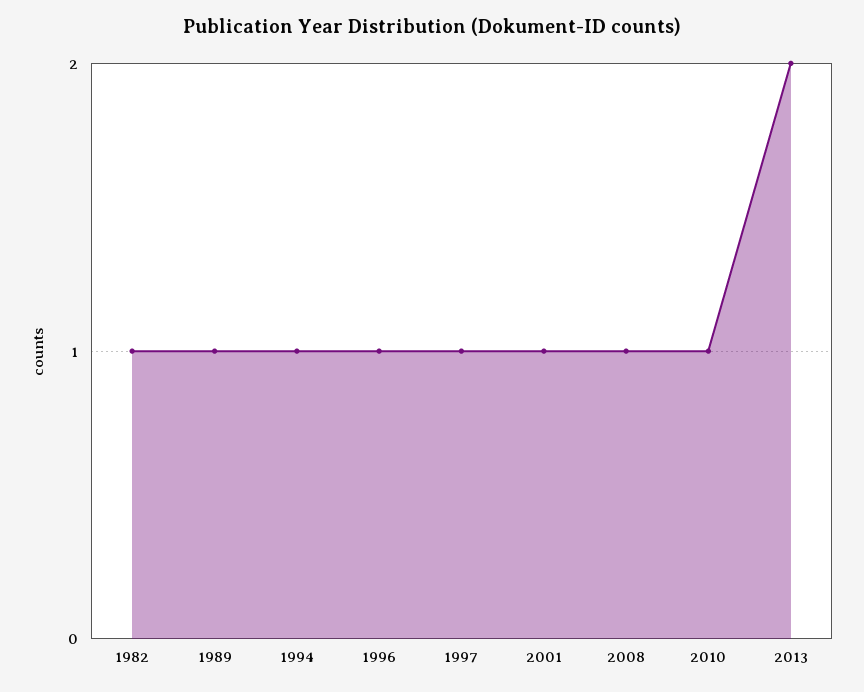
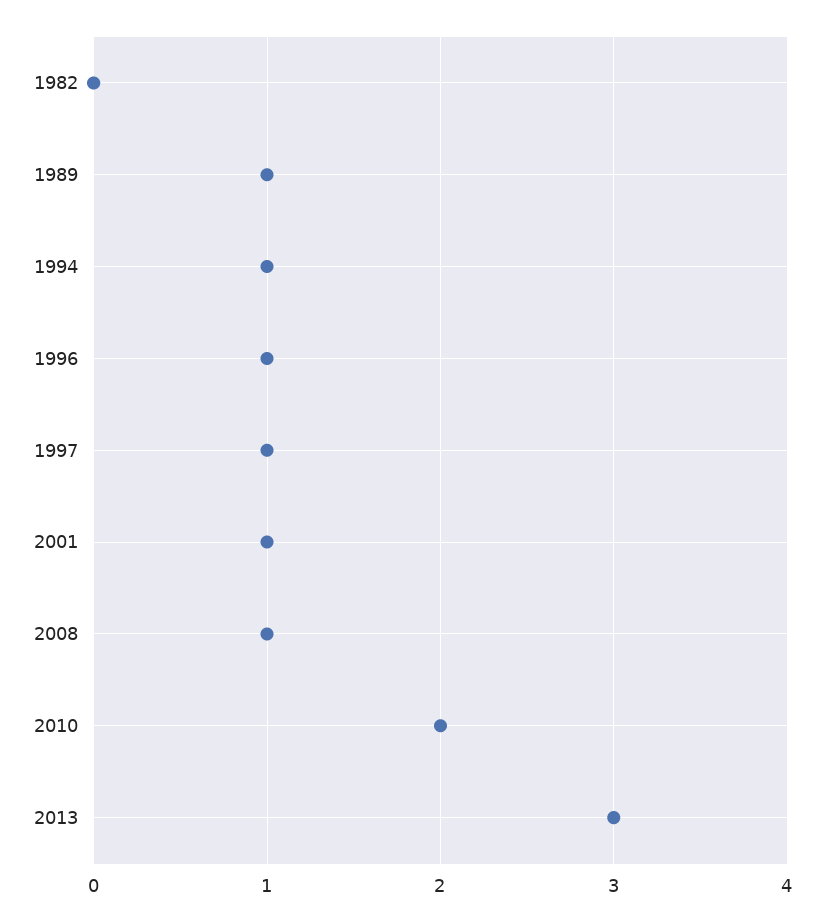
1982: 1 -> 0
2010: 1 -> 2
2013: 2 -> 3

